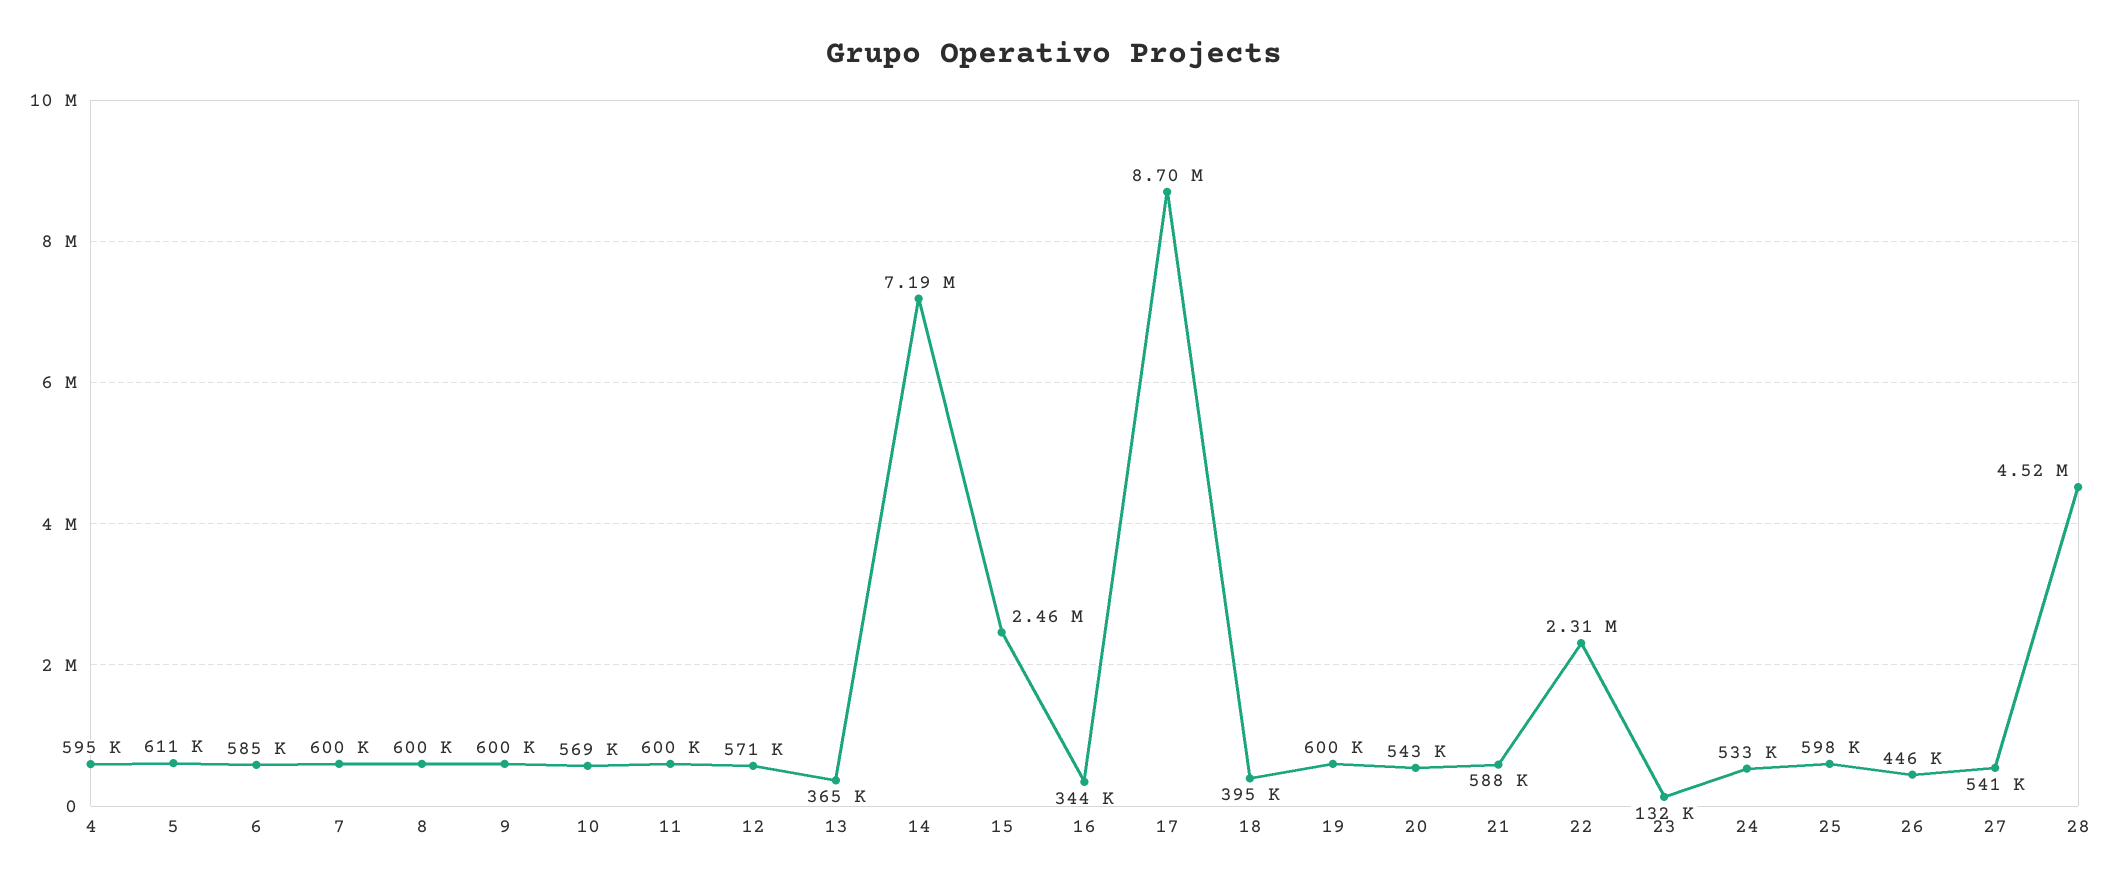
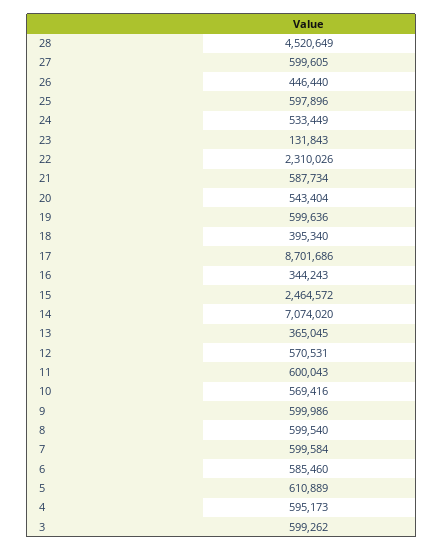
14: 7190000 -> 7074020
27: 541000 -> 599605
3: none -> 599262

